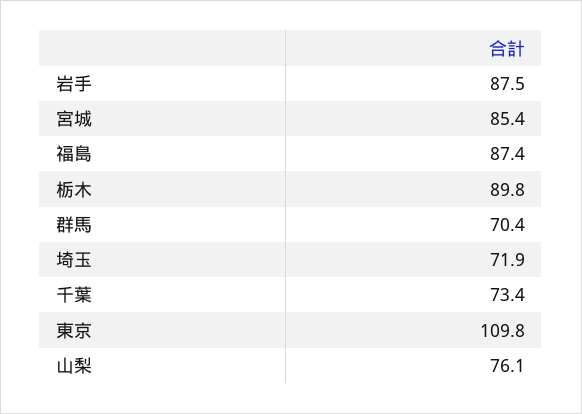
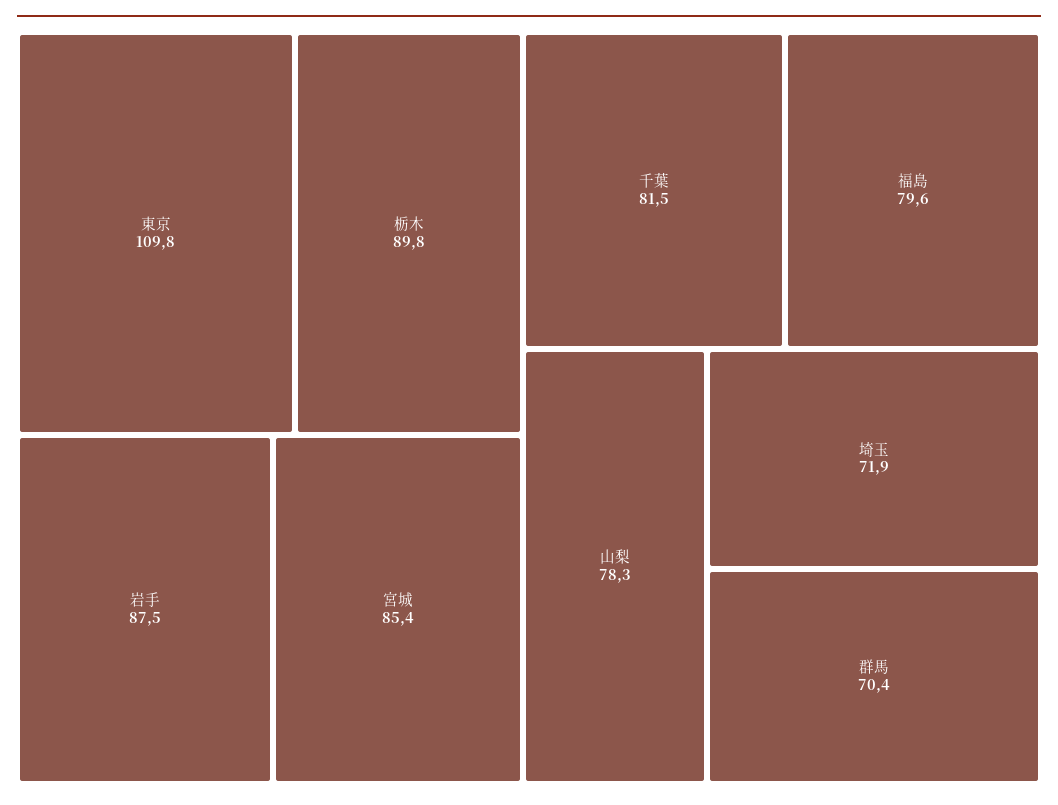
福島: 87.4 -> 79.6
千葉: 73.4 -> 81.5
山梨: 76.1 -> 78.3

